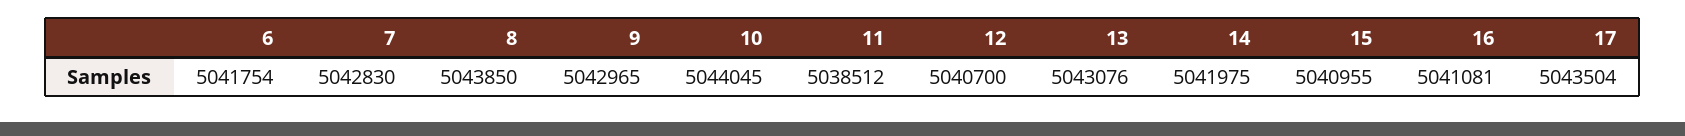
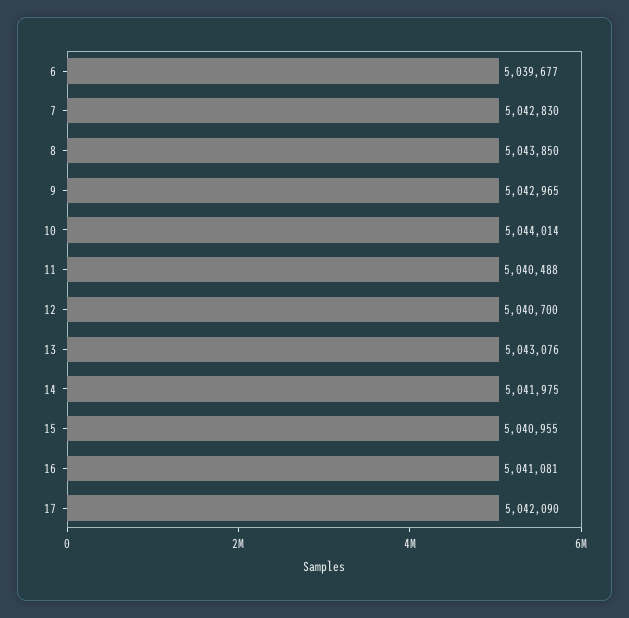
6: 5041754 -> 5039677
10: 5044045 -> 5044014
11: 5038512 -> 5040488
17: 5043504 -> 5042090

